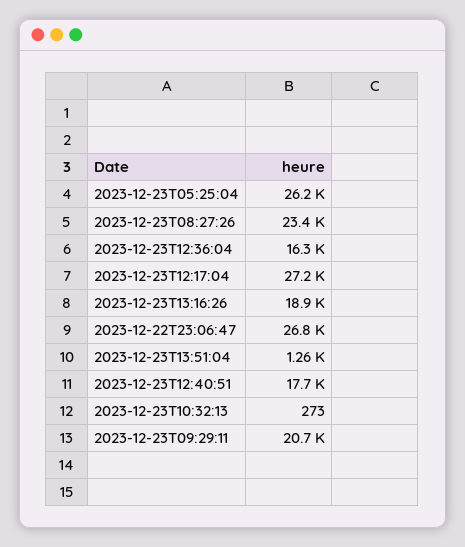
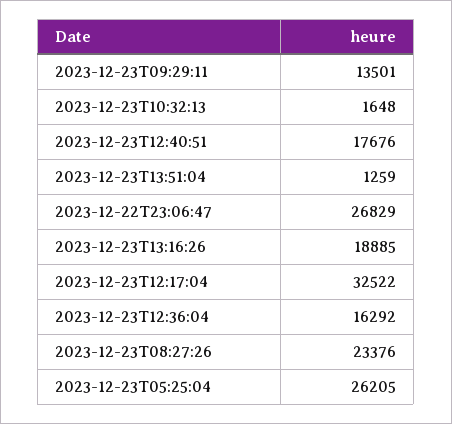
2023-12-23T12:17:04: 27200 -> 32522
2023-12-23T10:32:13: 273 -> 1648
2023-12-23T09:29:11: 20700 -> 13501

